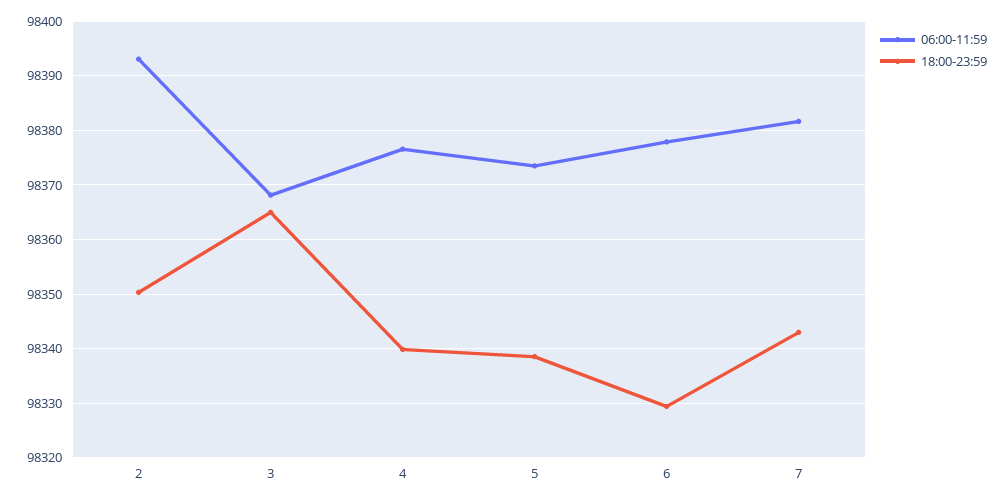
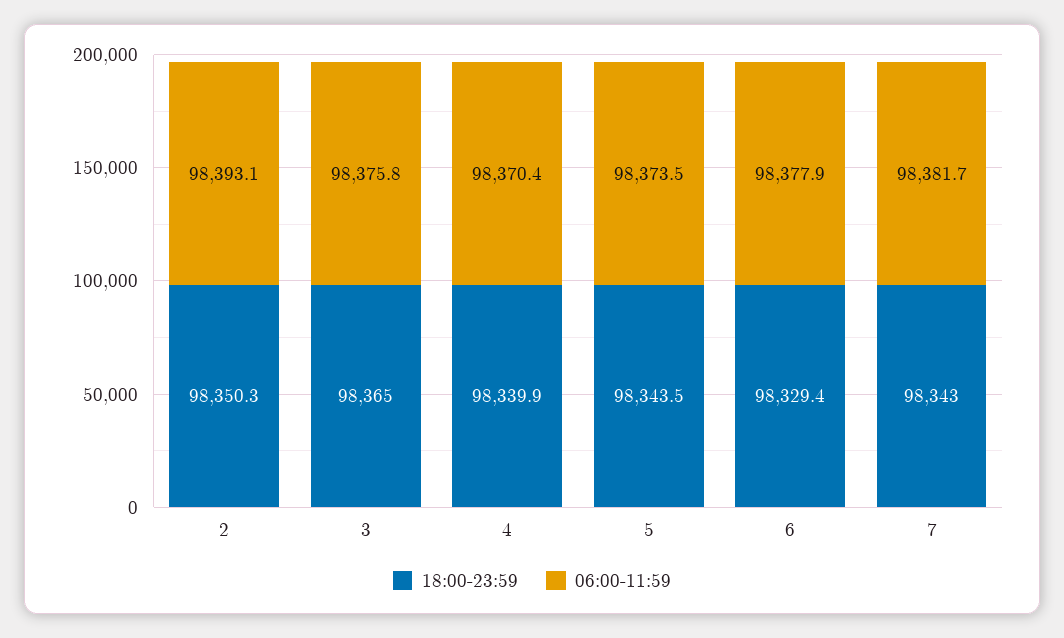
06:00-11:59, 3: 98368 -> 98375.8
06:00-11:59, 4: 98376 -> 98370.4
18:00-23:59, 5: 98338 -> 98343.5

